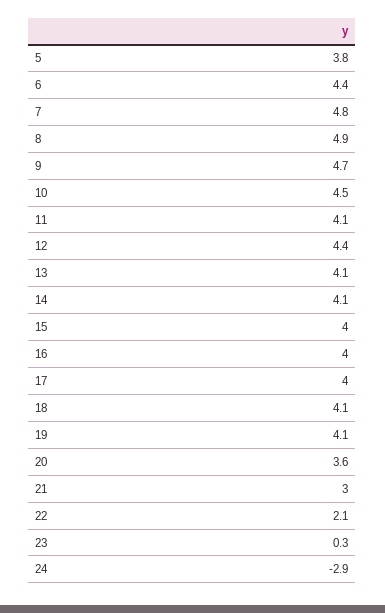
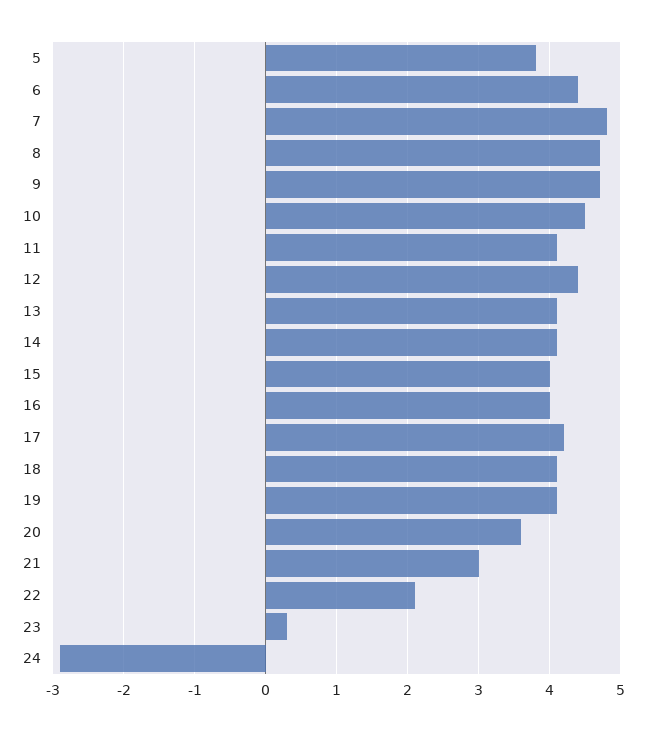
8: 4.9 -> 4.7
17: 4 -> 4.2

